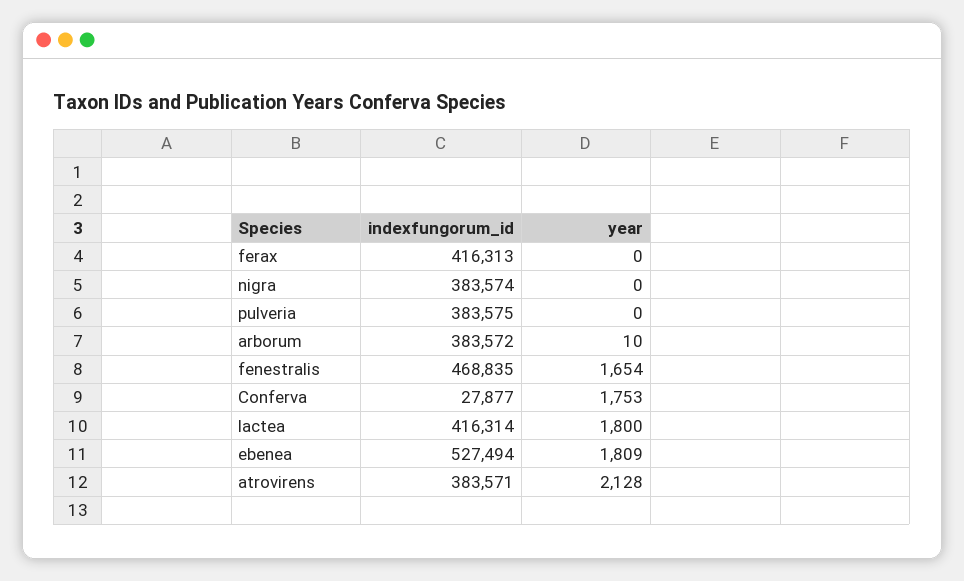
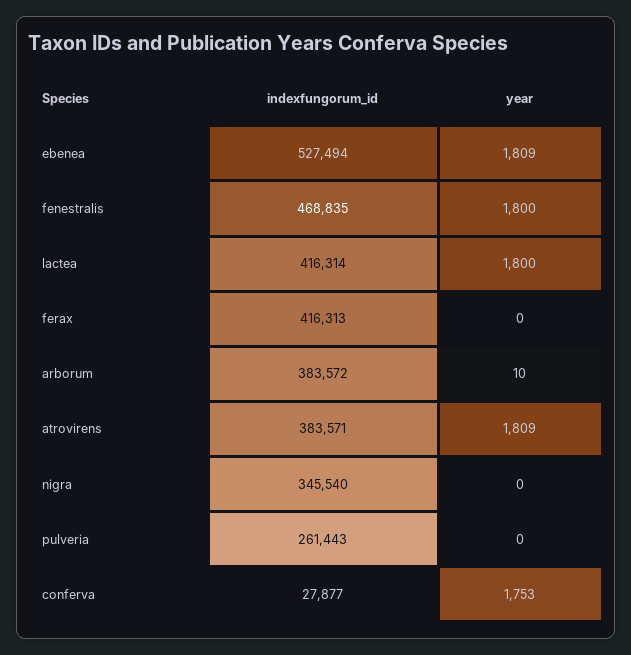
indexfungorum_id, nigra: 383574 -> 345540
indexfungorum_id, pulveria: 383575 -> 261443
year, fenestralis: 1654 -> 1800
year, atrovirens: 2128 -> 1809

